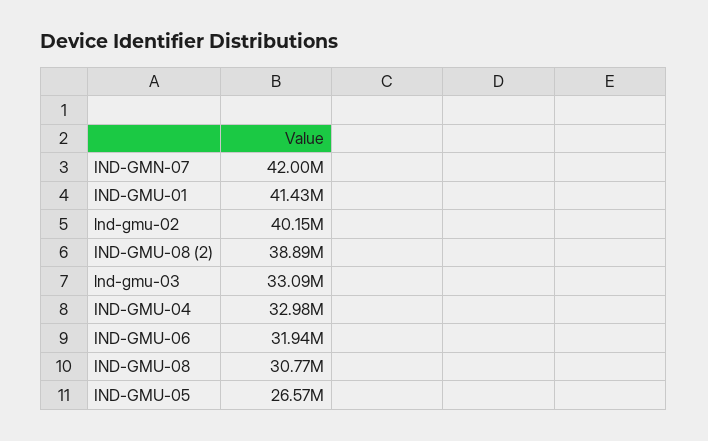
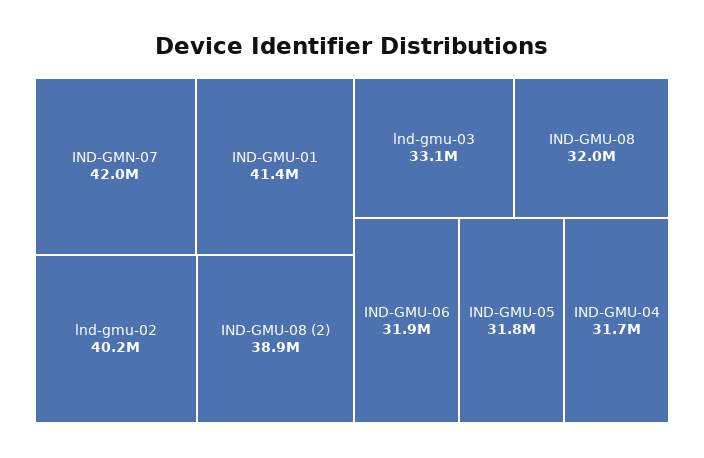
IND-GMU-04: 32980000 -> 31700000
IND-GMU-08: 30770000 -> 32000000
IND-GMU-05: 26570000 -> 31800000

